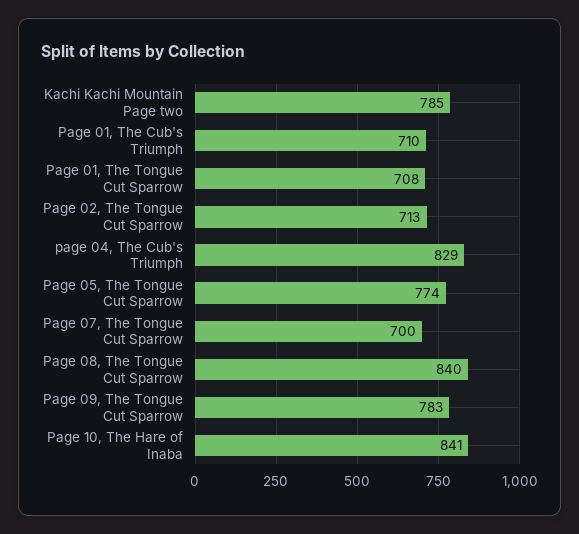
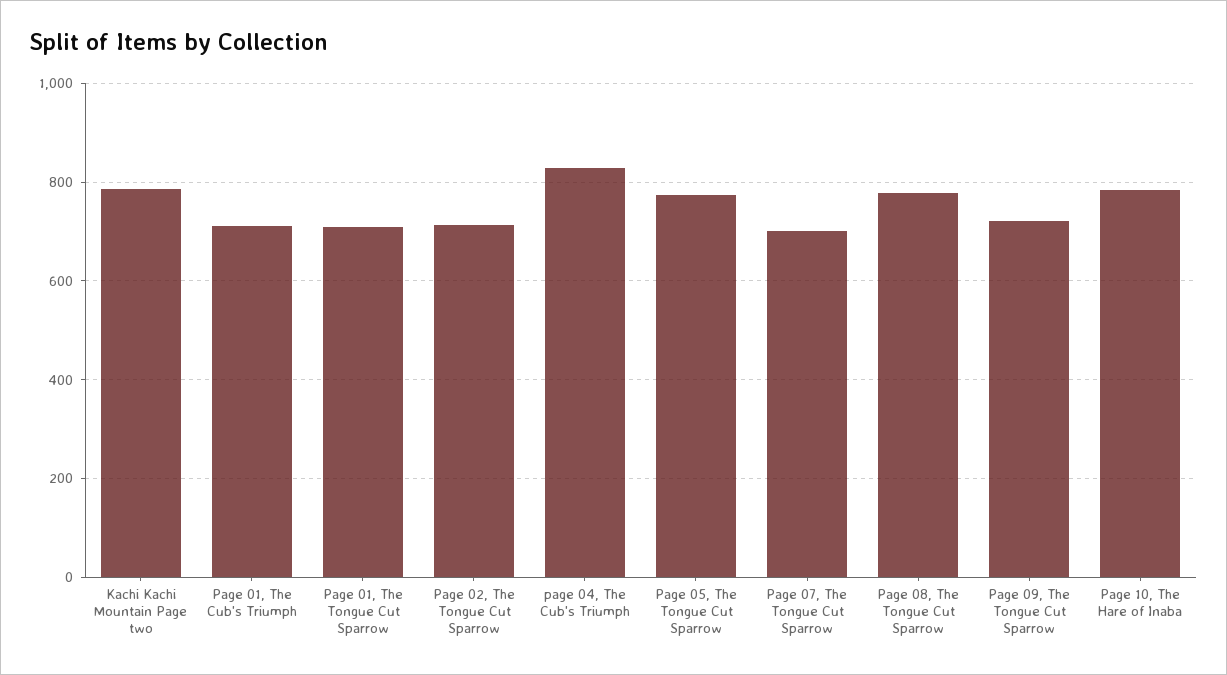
Page 08, The Tongue Cut Sparrow: 840 -> 780
Page 09, The Tongue Cut Sparrow: 783 -> 720
Page 10, The Hare of Inaba: 841 -> 780

